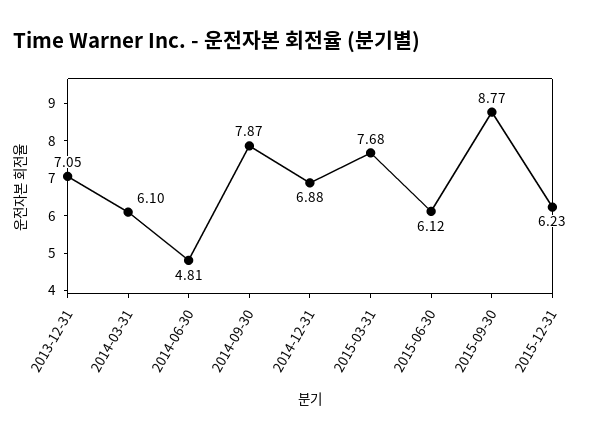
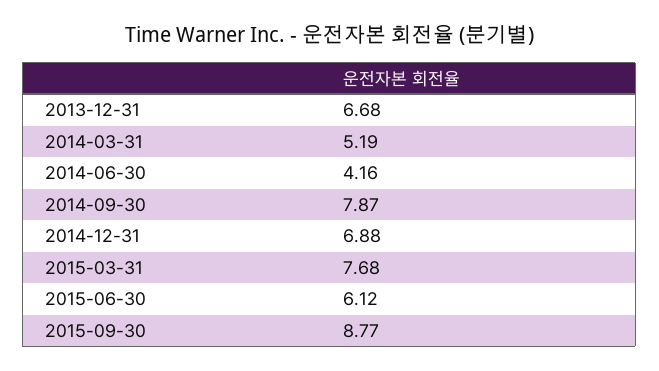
2013-12-31: 7.05 -> 6.68
2014-03-31: 6.1 -> 5.19
2014-06-30: 4.81 -> 4.16
2015-12-31: 6.23 -> none

